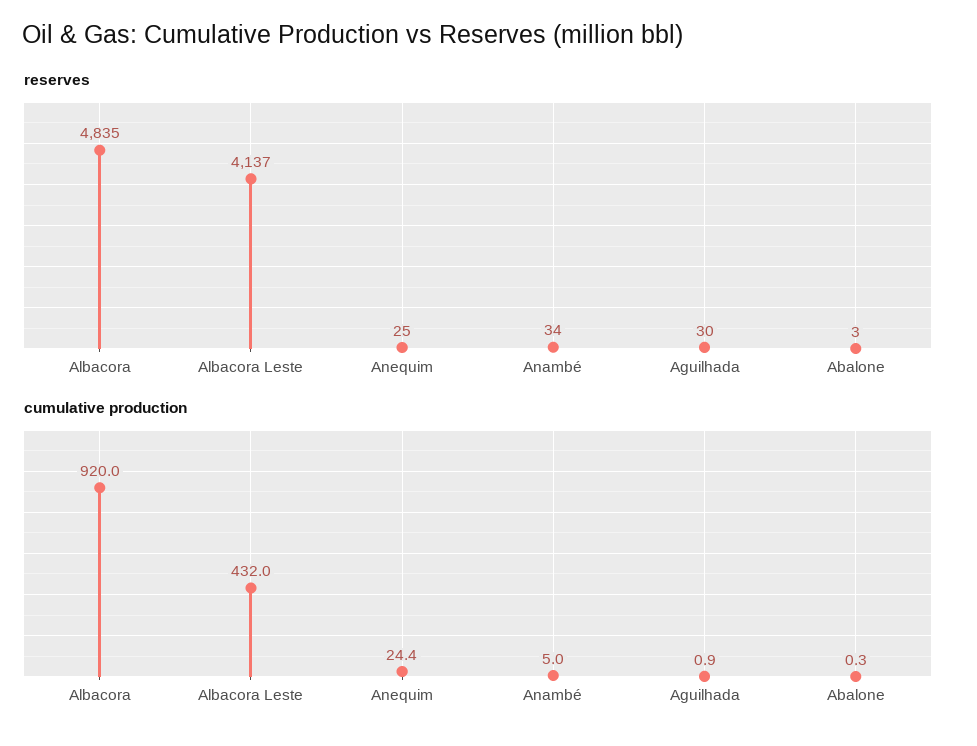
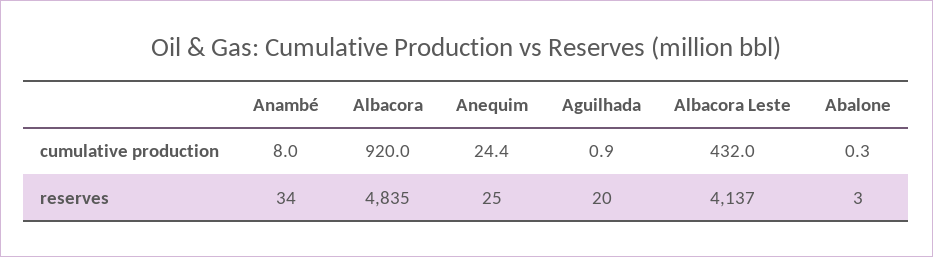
reserves, Aguilhada: 30 -> 20
cumulative production, Anambé: 5 -> 8

